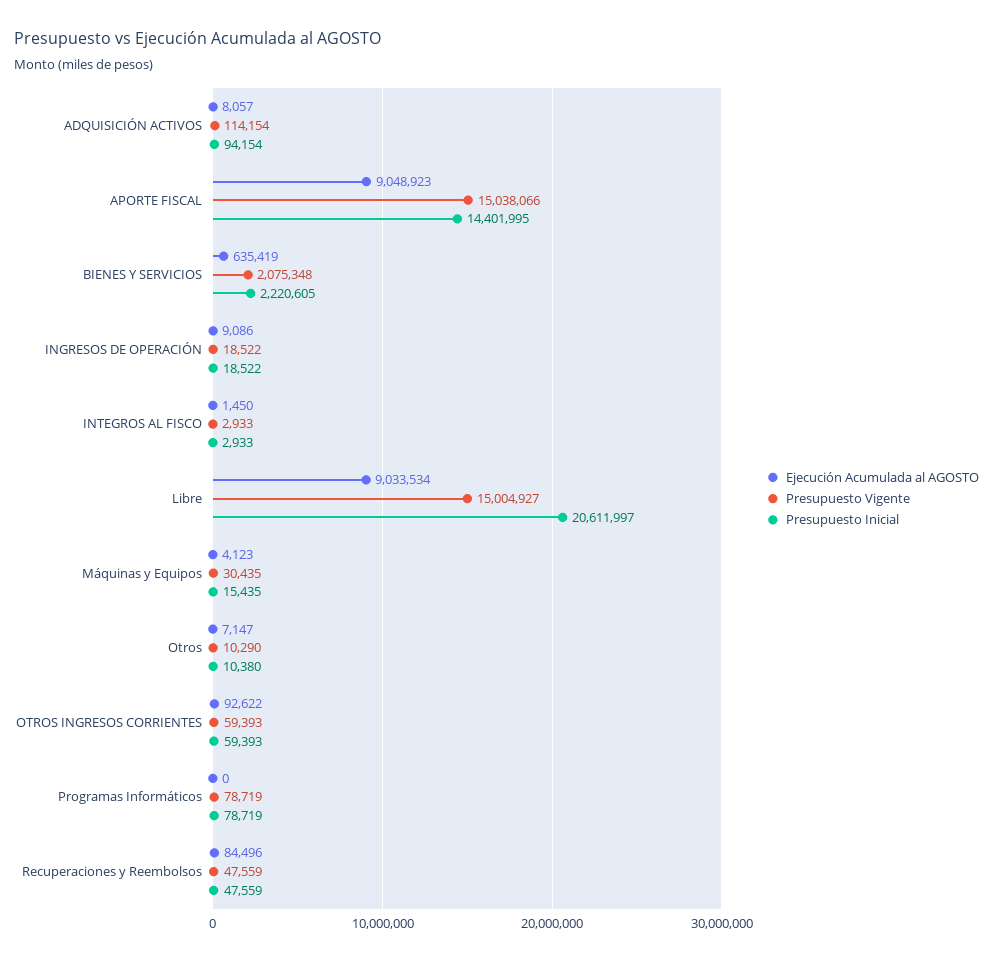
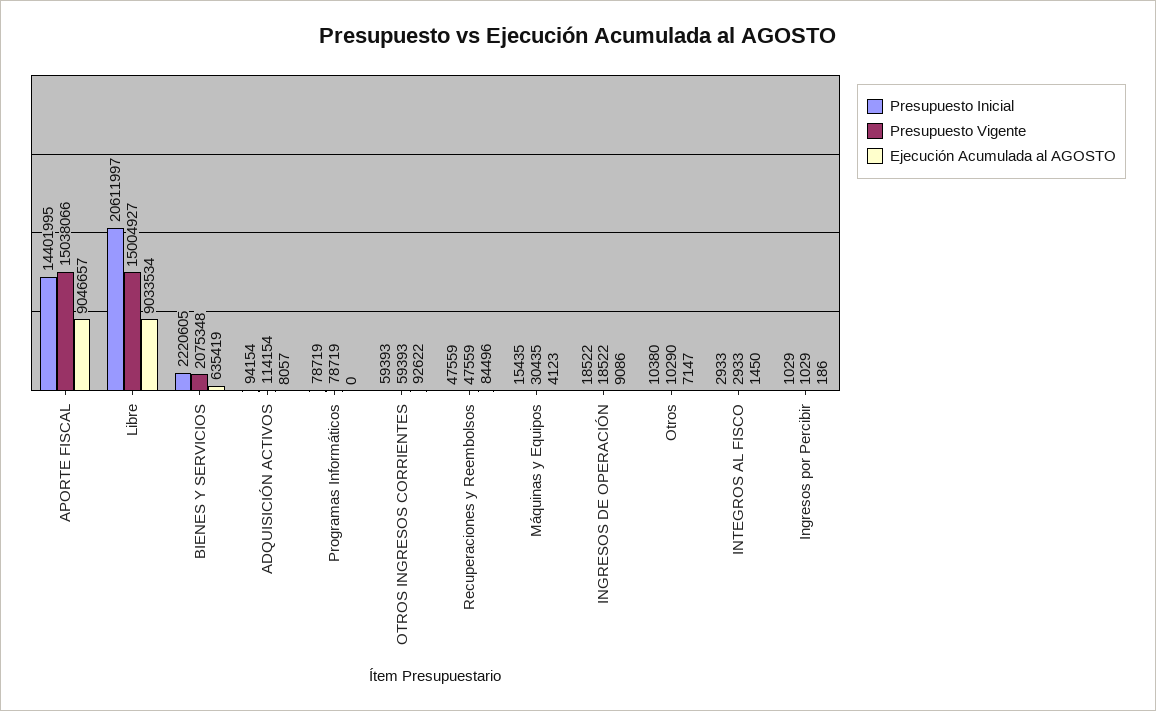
Ejecución Acumulada al AGOSTO, APORTE FISCAL: 9048923 -> 9046657
Presupuesto Inicial, Ingresos por Percibir: none -> 1029
Presupuesto Vigente, Ingresos por Percibir: none -> 1029
Ejecución Acumulada al AGOSTO, Ingresos por Percibir: none -> 186

